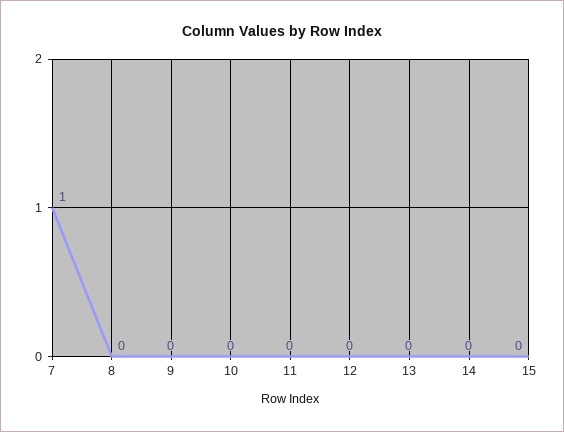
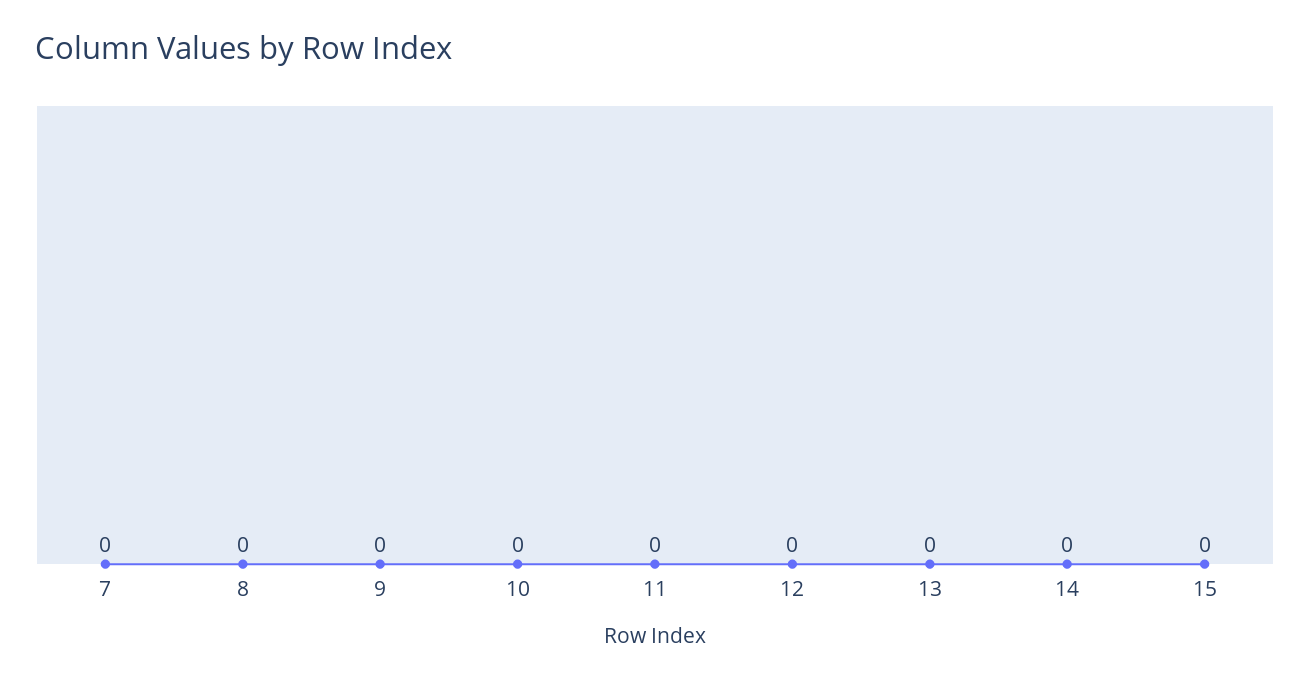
7: 1 -> 0

